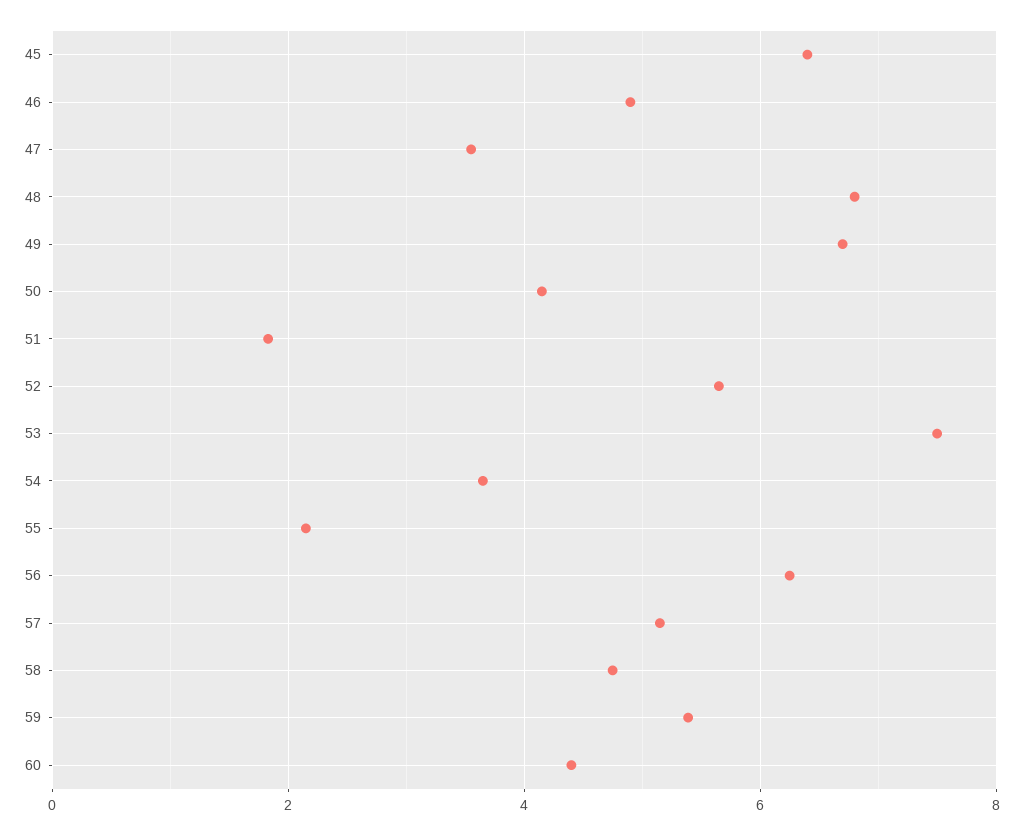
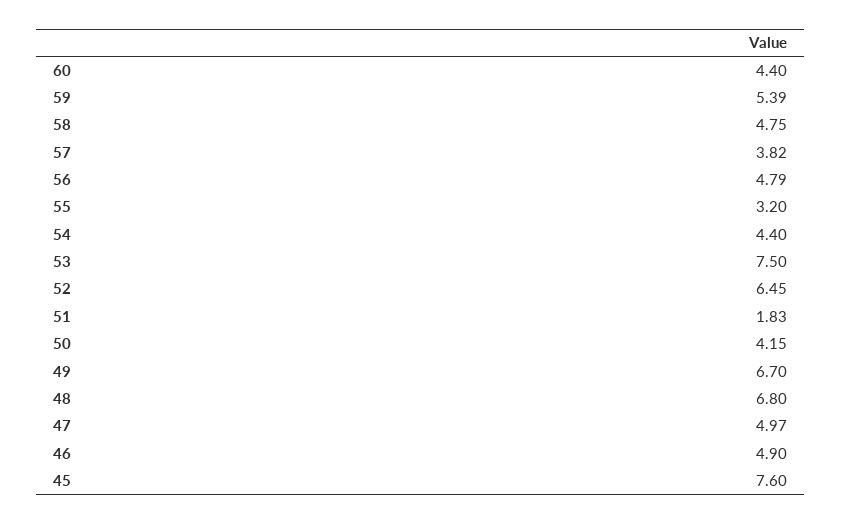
45: 6.4 -> 7.6
47: 3.6 -> 4.97
52: 5.6 -> 6.45
54: 3.6 -> 4.4
55: 2.2 -> 3.2
56: 6.2 -> 4.79
57: 5.2 -> 3.82

